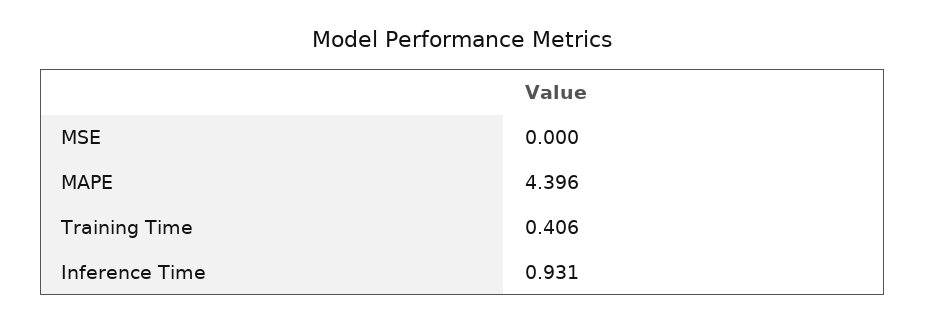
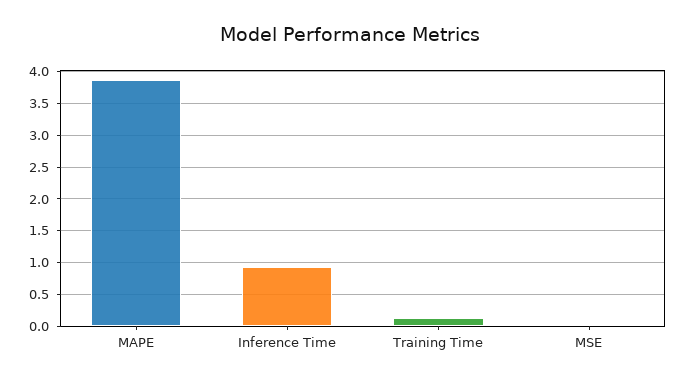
MAPE: 4.396 -> 3.9
Training Time: 0.406 -> 0.1

